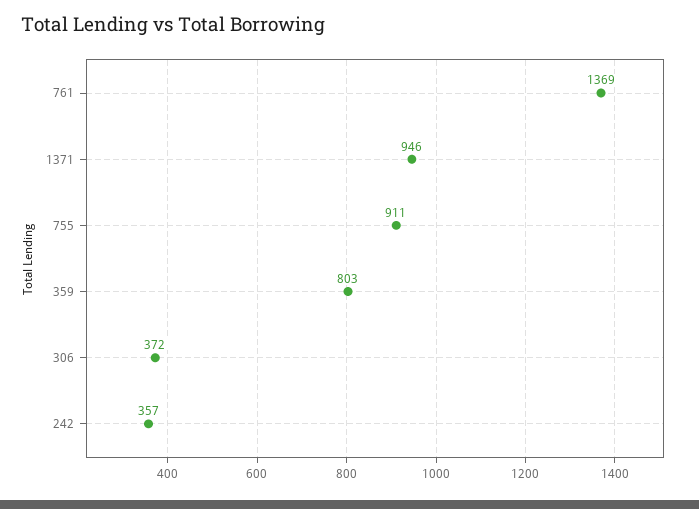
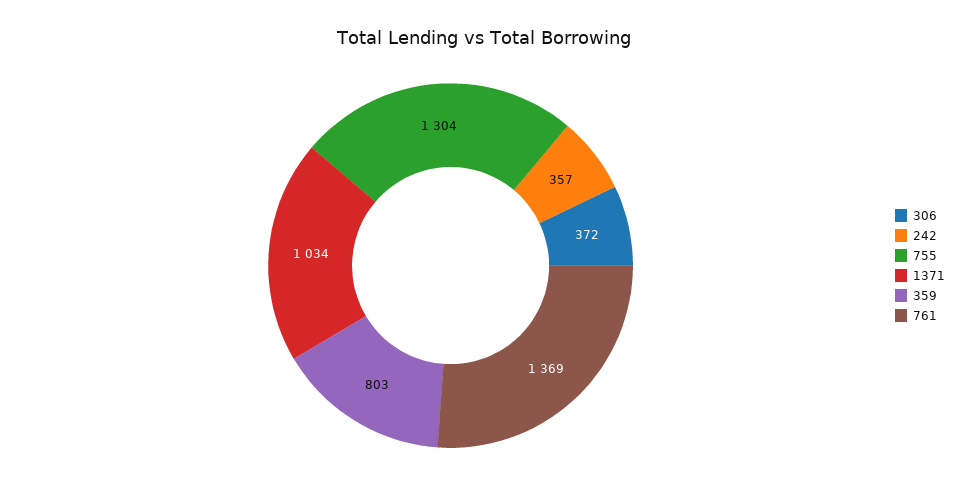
1371: 946 -> 1034
755: 911 -> 1304

